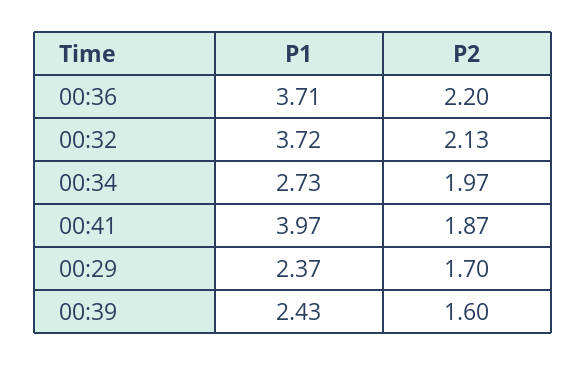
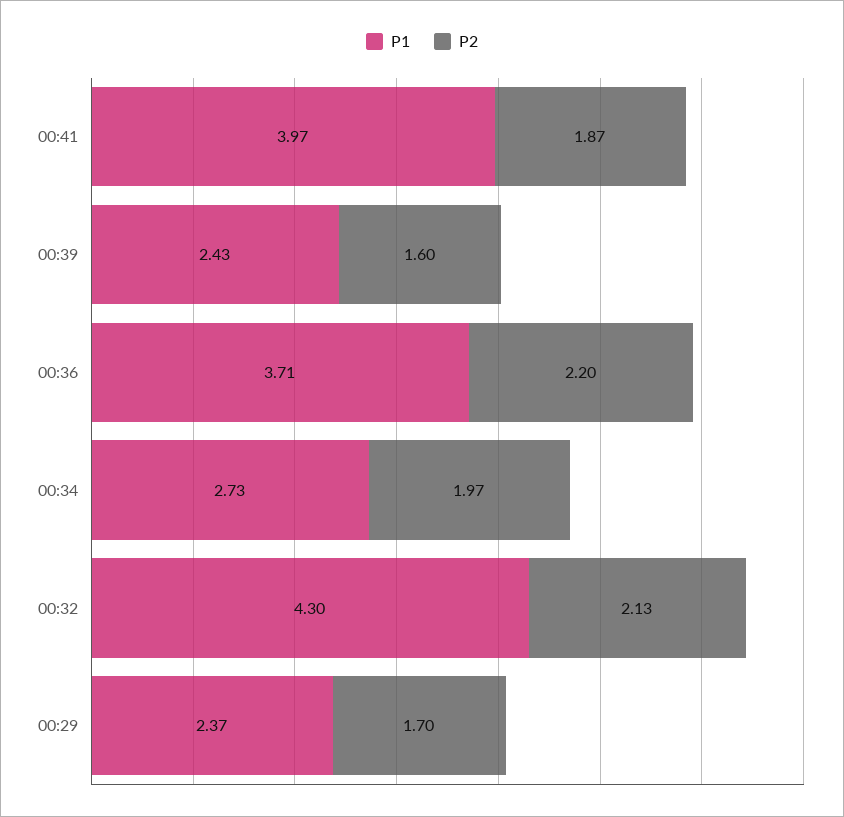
P1, 00:32: 3.72 -> 4.3

